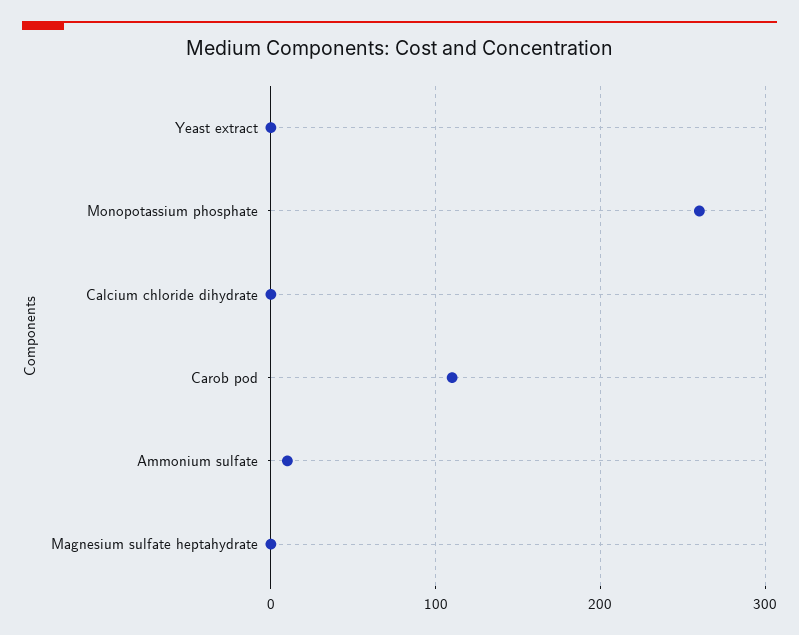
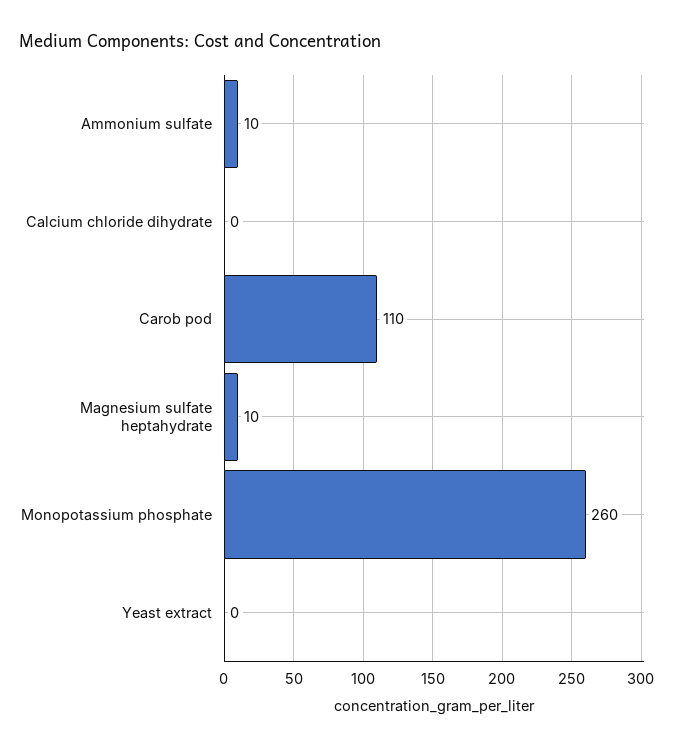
Magnesium sulfate heptahydrate: 0 -> 10

